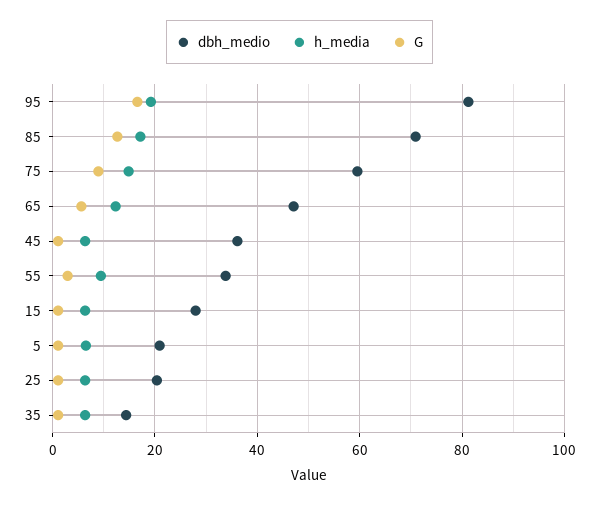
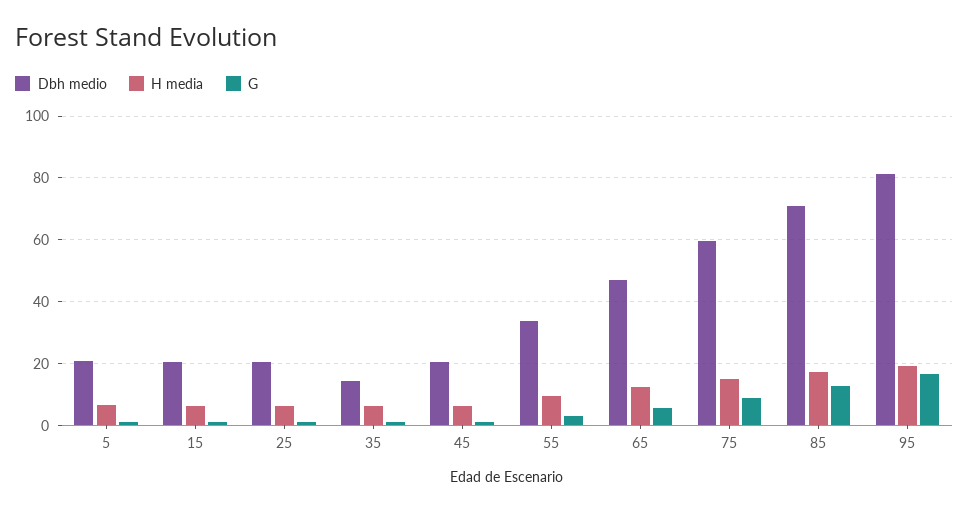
dbh_medio, 45: 36 -> 20
dbh_medio, 15: 28 -> 20

